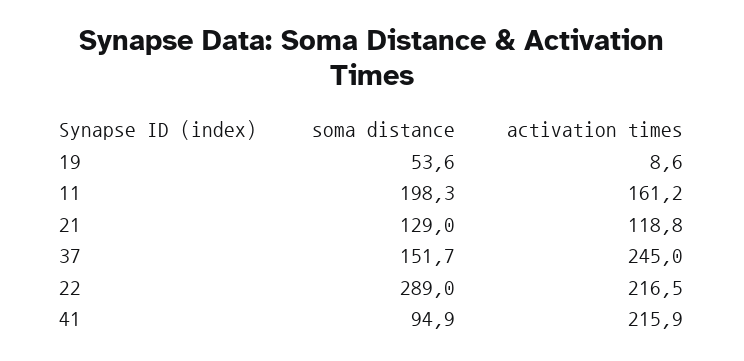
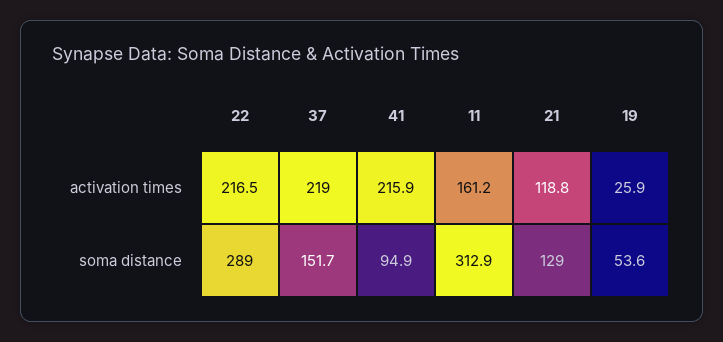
activation times, 19: 8.6 -> 25.9
soma distance, 11: 198.3 -> 312.9
activation times, 37: 245 -> 219

